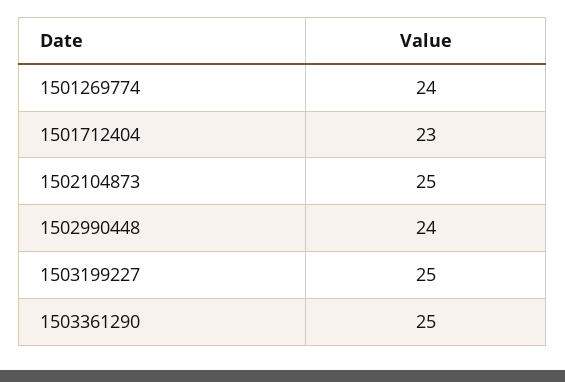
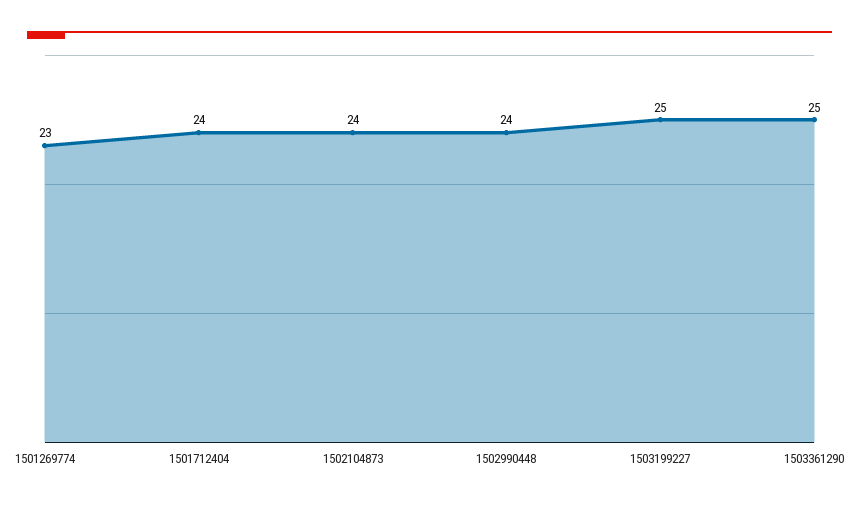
1501269774: 24 -> 23
1501712404: 23 -> 24
1502104873: 25 -> 24

